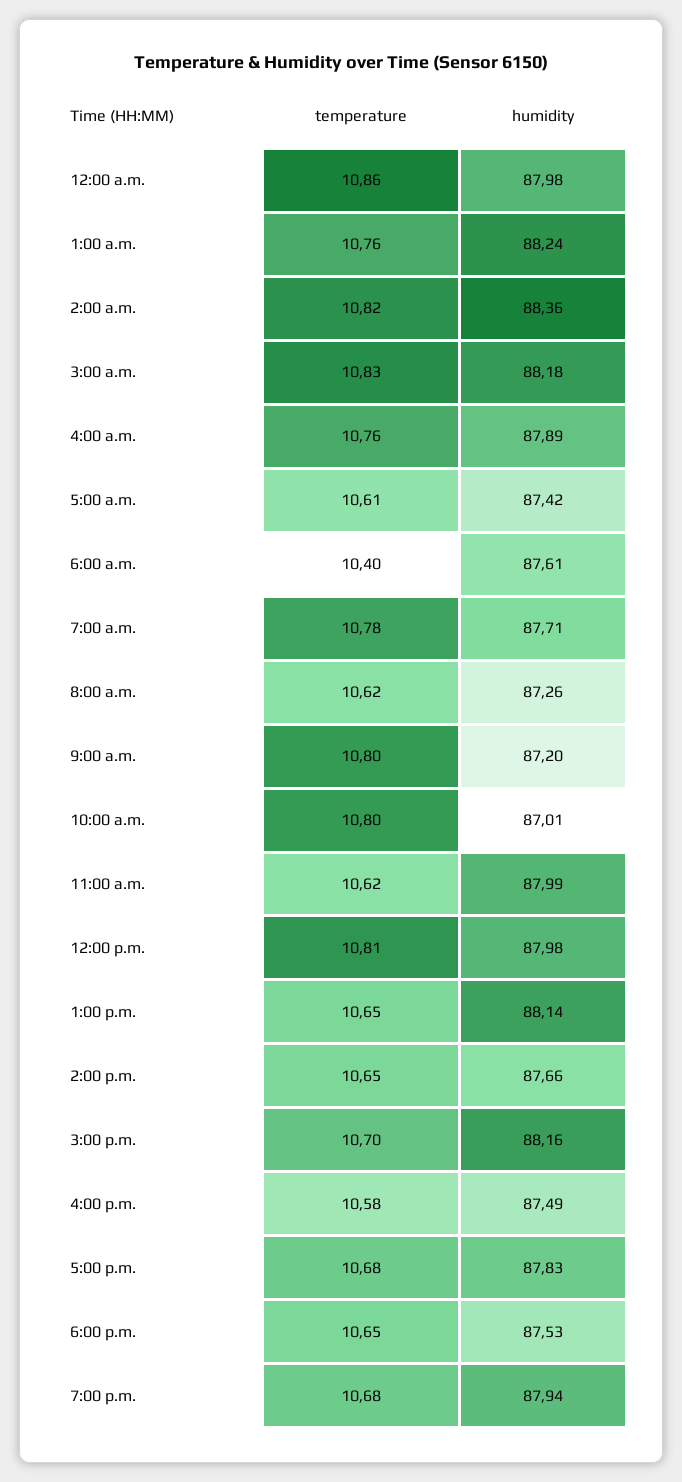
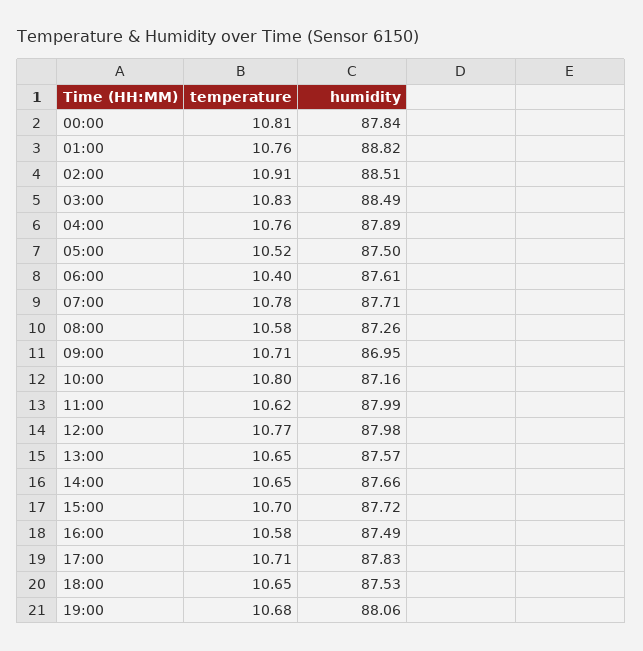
temperature, 12:00 a.m.: 10.86 -> 10.81
humidity, 12:00 a.m.: 87.98 -> 87.84
humidity, 1:00 a.m.: 88.24 -> 88.82
temperature, 2:00 a.m.: 10.82 -> 10.91
humidity, 2:00 a.m.: 88.36 -> 88.51
humidity, 3:00 a.m.: 88.18 -> 88.49
temperature, 5:00 a.m.: 10.61 -> 10.52
humidity, 5:00 a.m.: 87.42 -> 87.5
temperature, 8:00 a.m.: 10.62 -> 10.58
temperature, 9:00 a.m.: 10.8 -> 10.71
humidity, 9:00 a.m.: 87.2 -> 86.95
humidity, 10:00 a.m.: 87.01 -> 87.16
temperature, 12:00 p.m.: 10.81 -> 10.77
humidity, 1:00 p.m.: 88.14 -> 87.57
humidity, 3:00 p.m.: 88.16 -> 87.72
temperature, 5:00 p.m.: 10.68 -> 10.71
humidity, 7:00 p.m.: 87.94 -> 88.06

